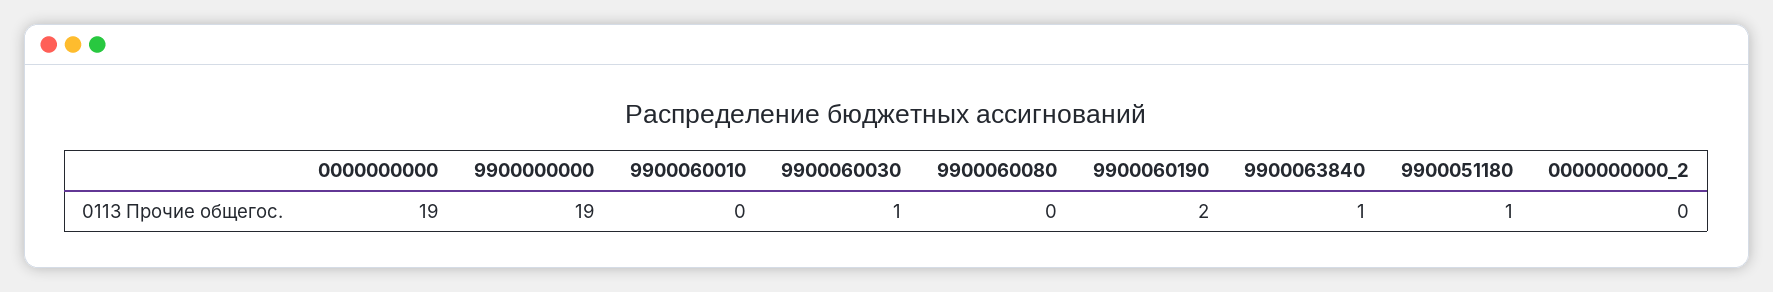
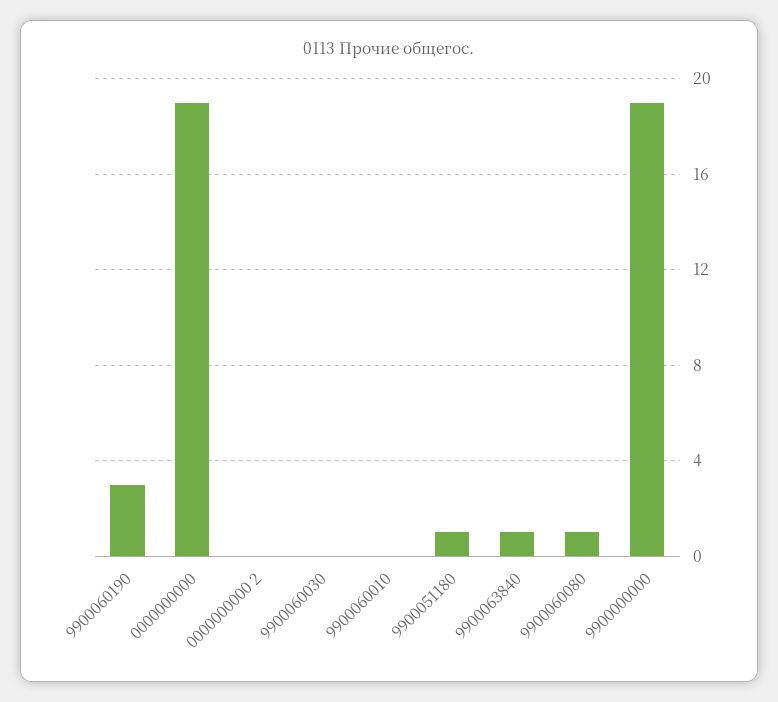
9900060030: 1 -> 0
9900060080: 0 -> 1
9900060190: 2 -> 3

